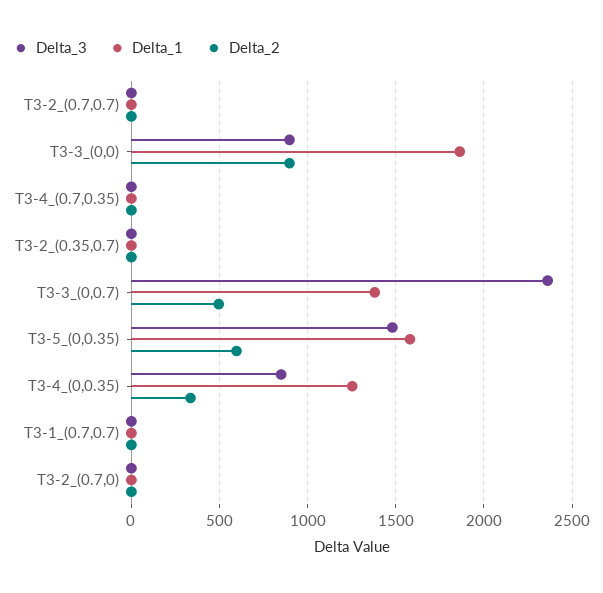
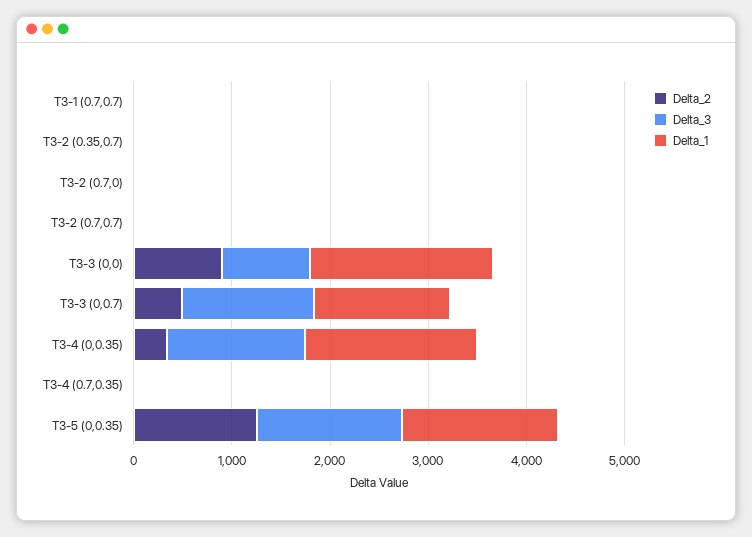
Delta_3, T3-3_(0,0.7): 2350 -> 1400
Delta_2, T3-5_(0,0.35): 600 -> 1200
Delta_3, T3-4_(0,0.35): 850 -> 1400
Delta_1, T3-4_(0,0.35): 1250 -> 1800

